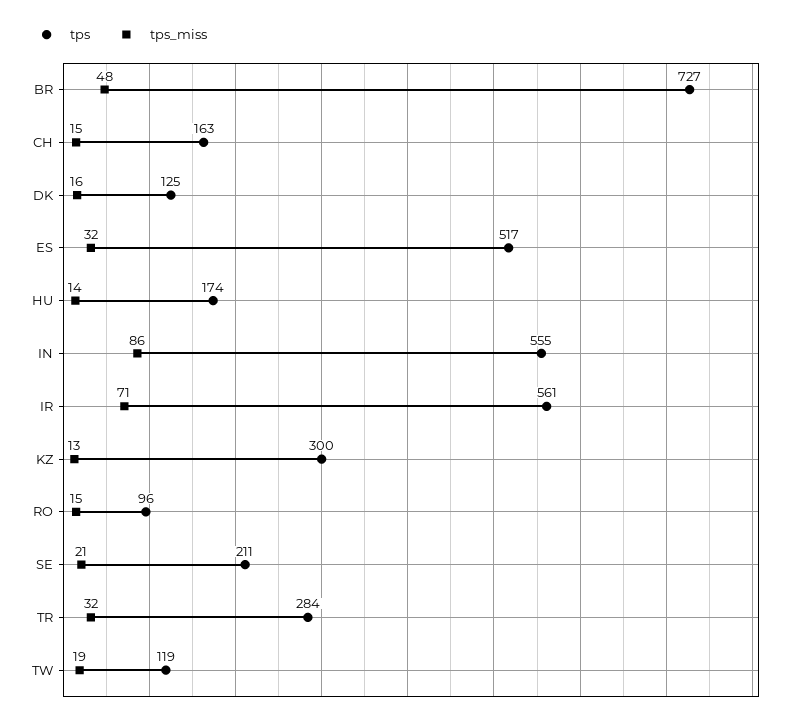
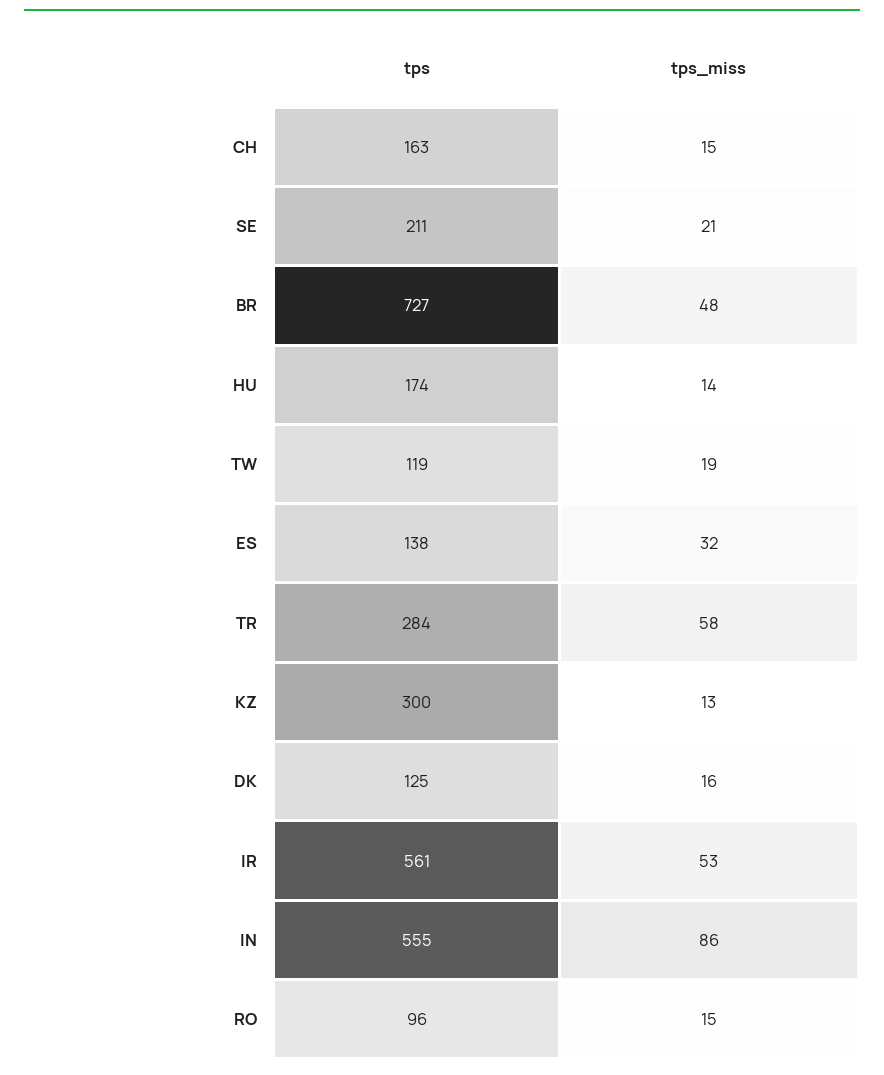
tps, ES: 517 -> 138
tps_miss, IR: 71 -> 53
tps_miss, TR: 32 -> 58

